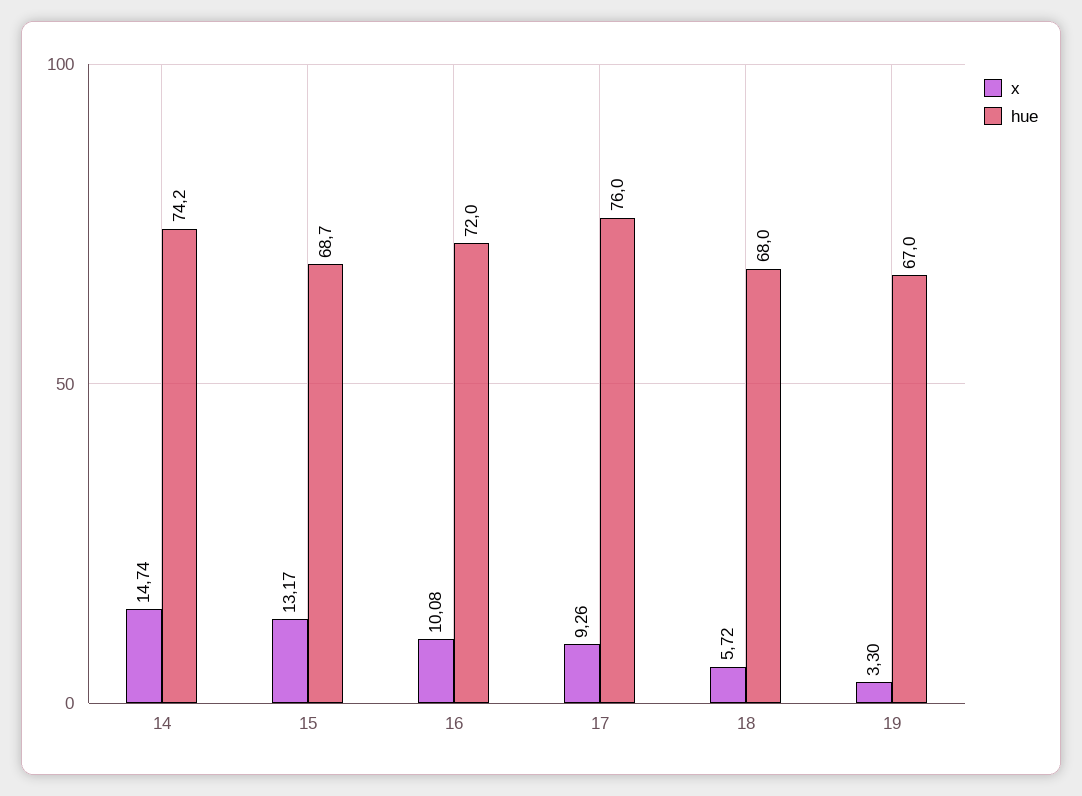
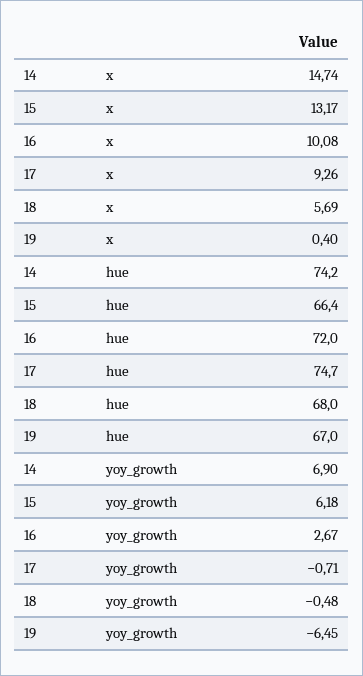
hue, 15: 68.7 -> 66.4
hue, 17: 76 -> 74.7
x, 18: 5.72 -> 5.69
x, 19: 3.3 -> 0.4
yoy_growth, 14: none -> 6.9
yoy_growth, 15: none -> 6.18
yoy_growth, 16: none -> 2.67
yoy_growth, 17: none -> -0.71
yoy_growth, 18: none -> -0.48
yoy_growth, 19: none -> -6.45

